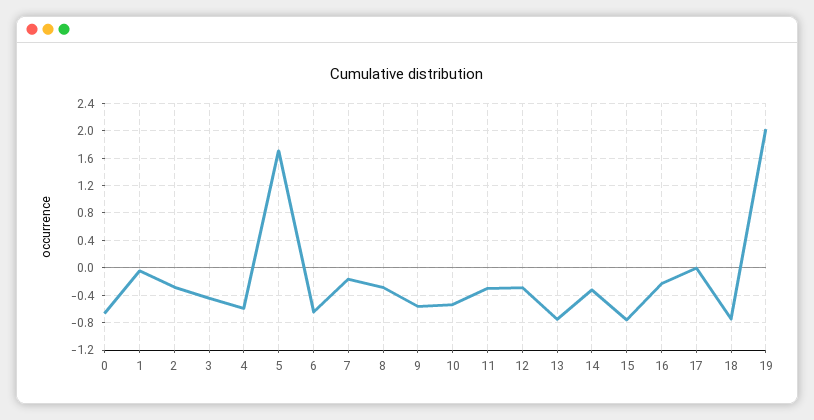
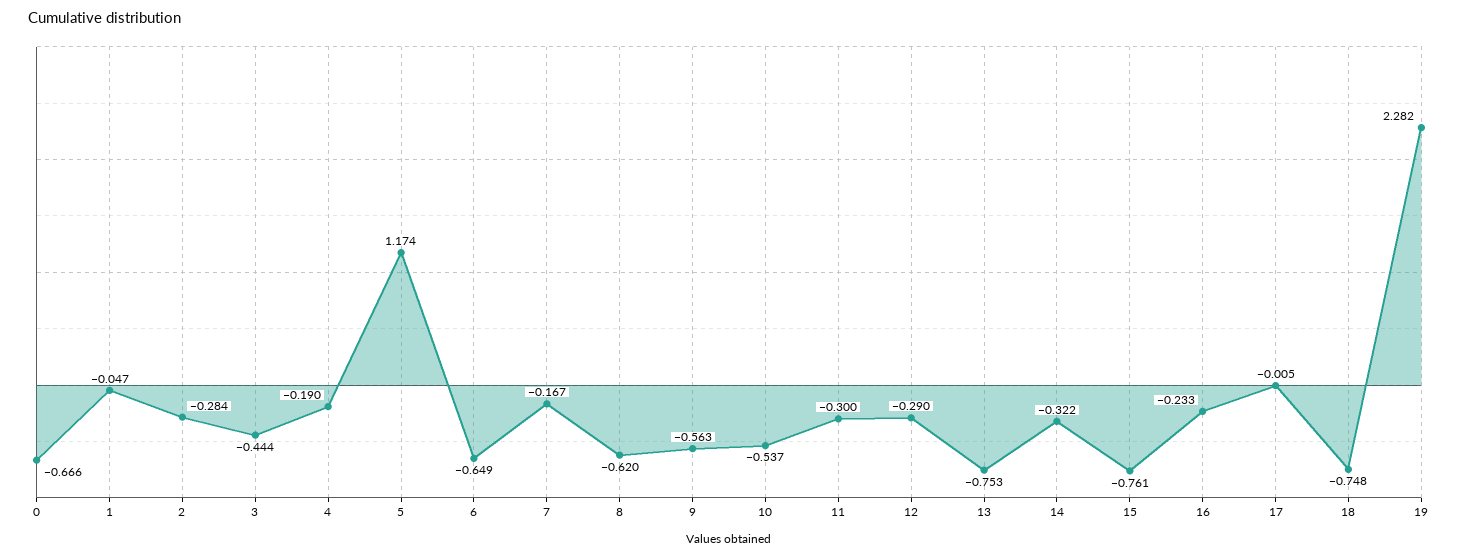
4: -0.6 -> -0.19
5: 1.7 -> 1.174
8: -0.3 -> -0.62
19: 2 -> 2.282

